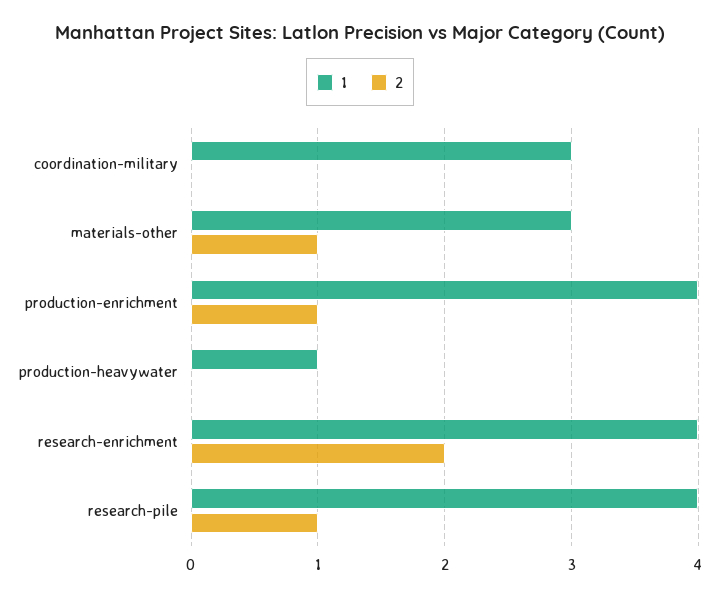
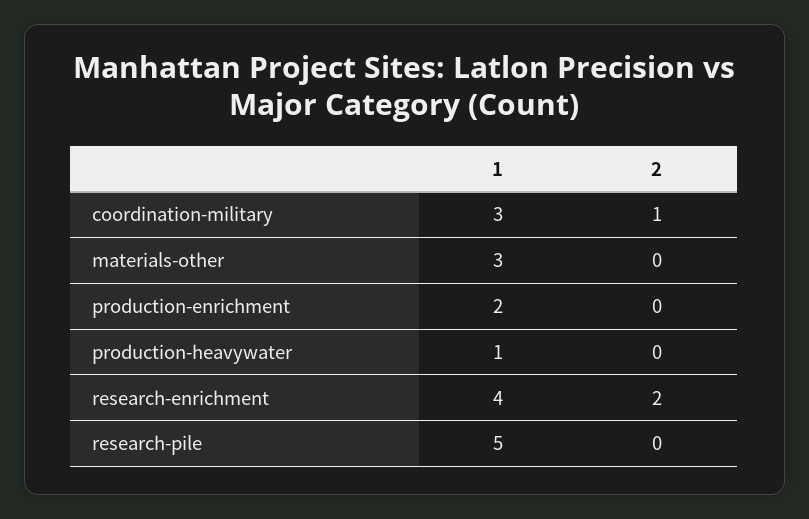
2, coordination-military: 0 -> 1
2, materials-other: 1 -> 0
1, production-enrichment: 4 -> 2
2, production-enrichment: 1 -> 0
1, research-pile: 4 -> 5
2, research-pile: 1 -> 0

